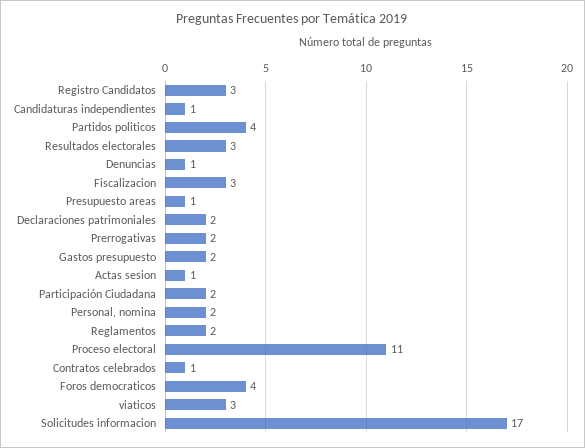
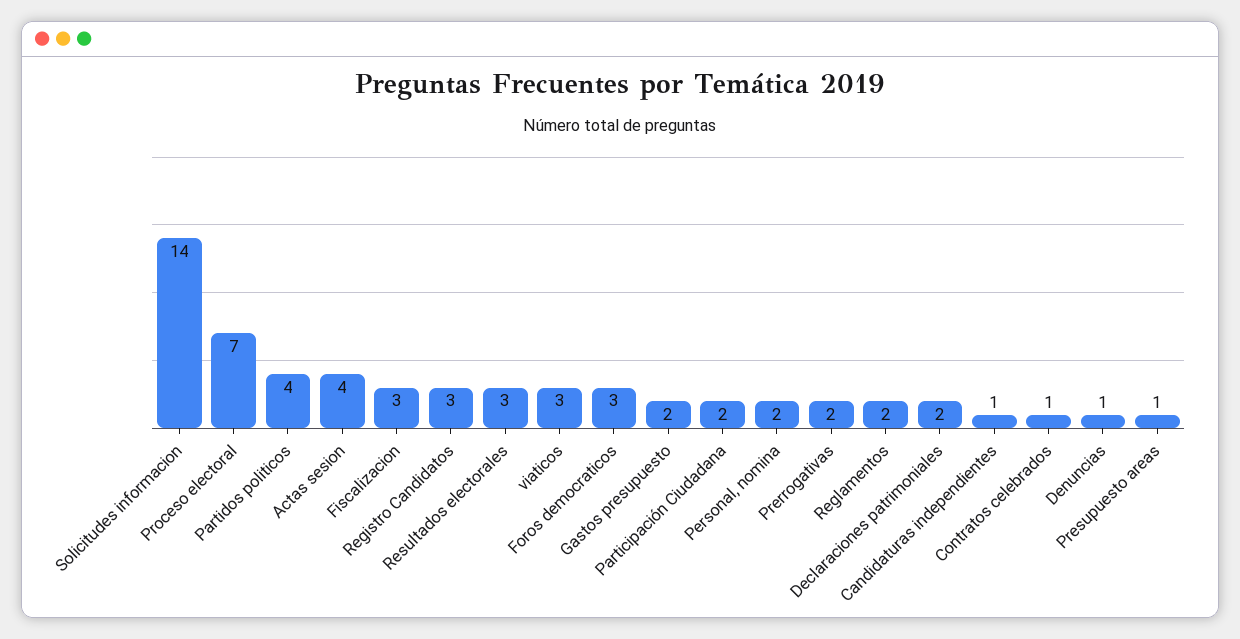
Actas sesion: 1 -> 4
Proceso electoral: 11 -> 7
Foros democraticos: 4 -> 3
Solicitudes informacion: 17 -> 14

